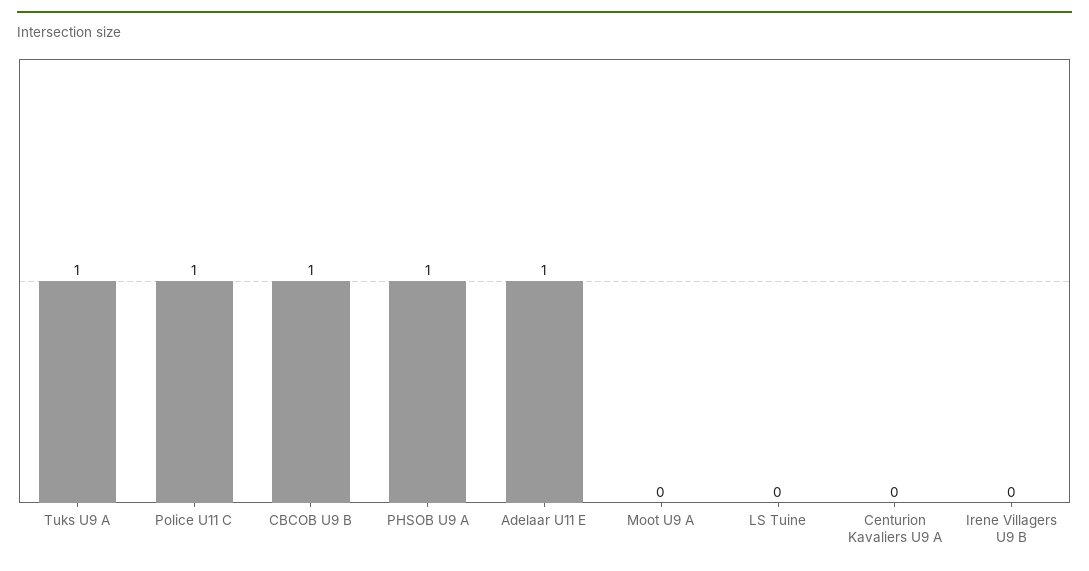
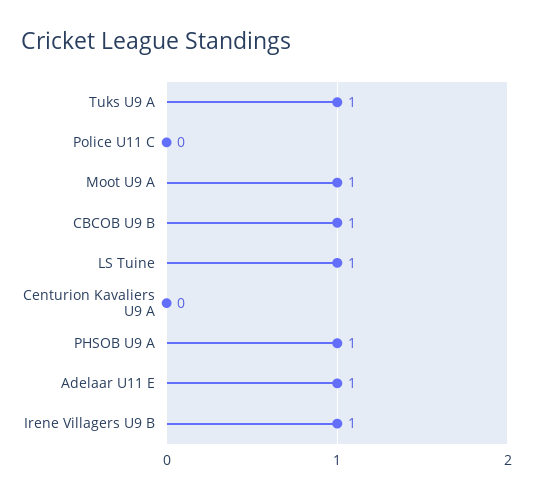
Police U11 C: 1 -> 0
Moot U9 A: 0 -> 1
LS Tuine: 0 -> 1
Irene Villagers U9 B: 0 -> 1

